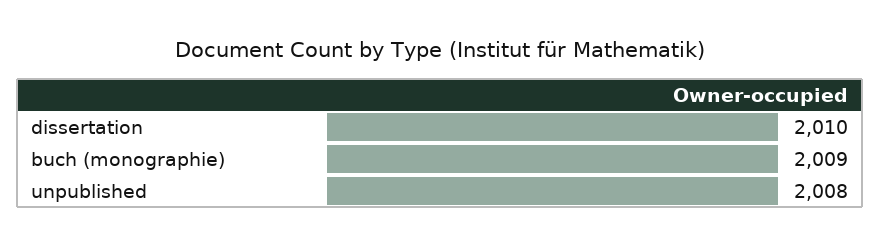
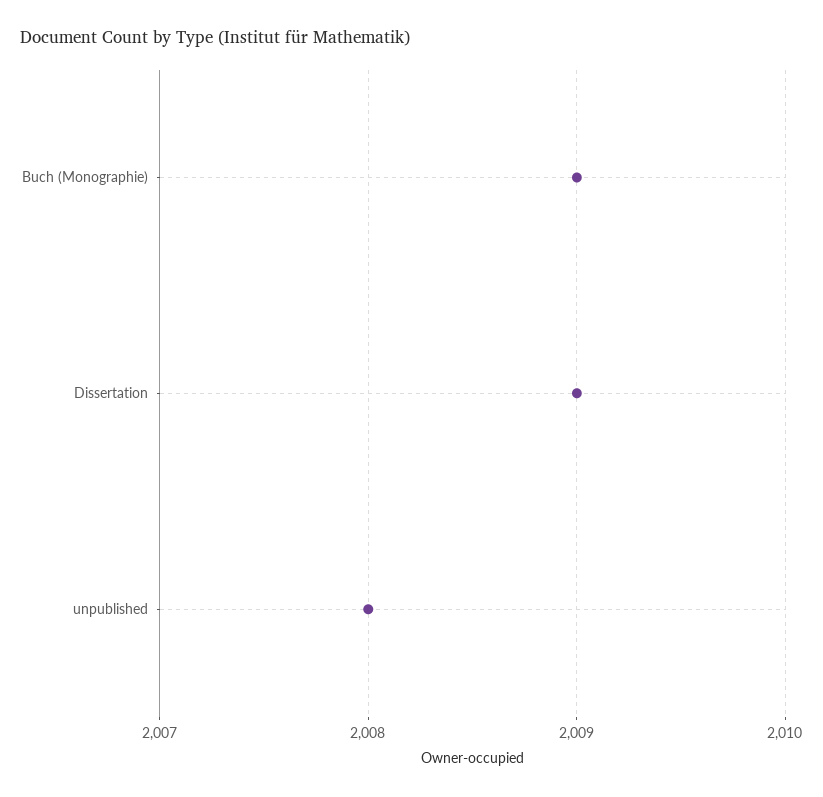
dissertation: 2010 -> 2009

